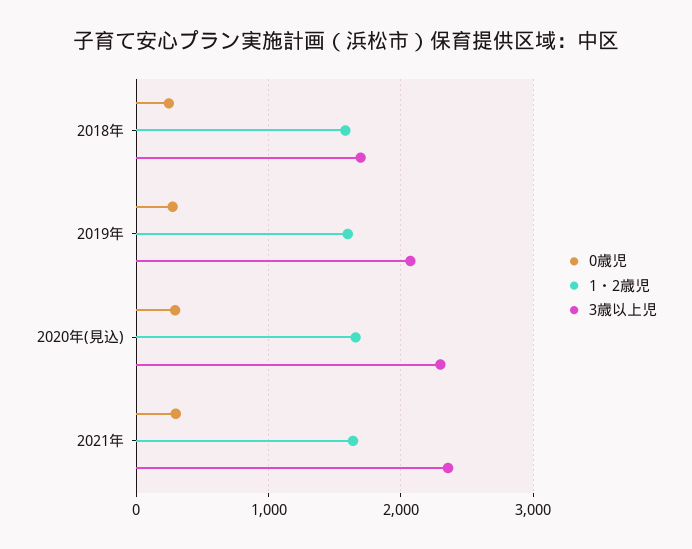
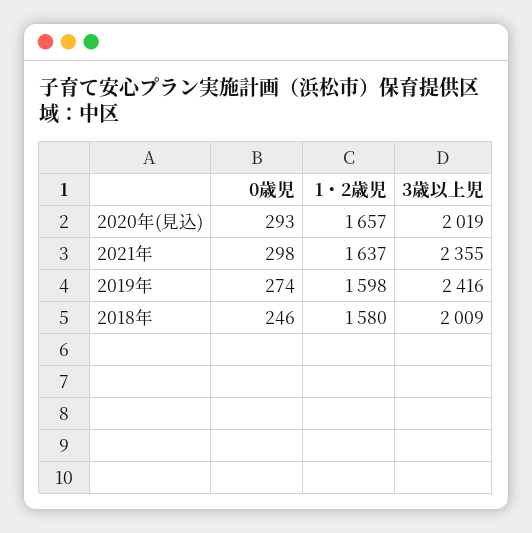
3歳以上児, 2018年: 1700 -> 2009
3歳以上児, 2019年: 2100 -> 2416
3歳以上児, 2020年(見込): 2300 -> 2019

